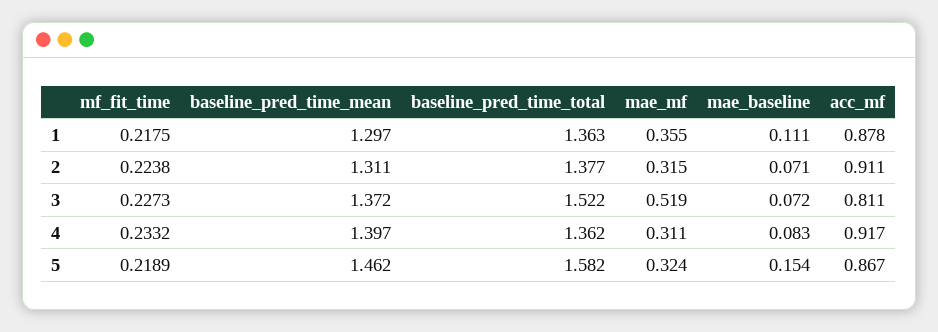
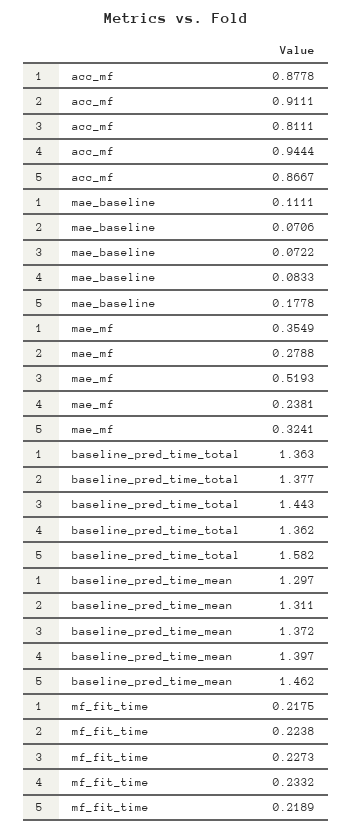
mae_mf, 2: 0.315 -> 0.2788
baseline_pred_time_total, 3: 1.522 -> 1.443
mae_mf, 4: 0.311 -> 0.2381
acc_mf, 4: 0.917 -> 0.9444
mae_baseline, 5: 0.154 -> 0.1778

